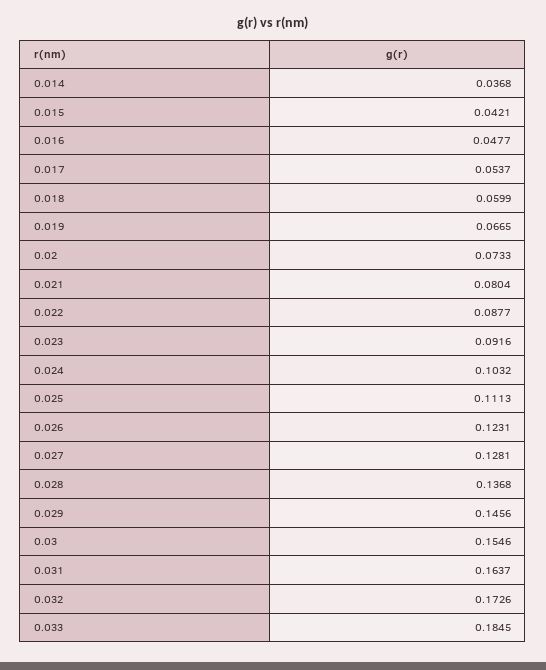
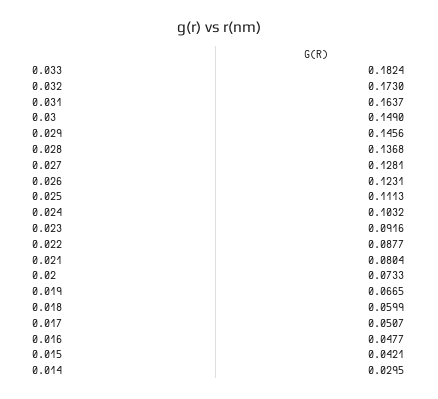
0.014: 0.0368 -> 0.0295
0.017: 0.0537 -> 0.0507
0.03: 0.1546 -> 0.149
0.032: 0.1726 -> 0.173
0.033: 0.1845 -> 0.1824

